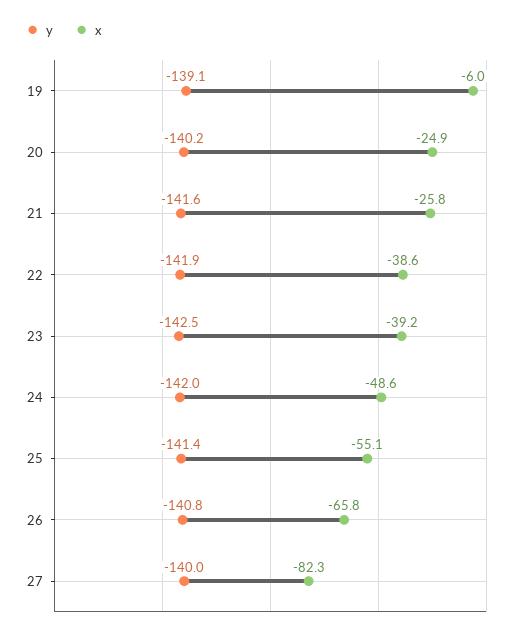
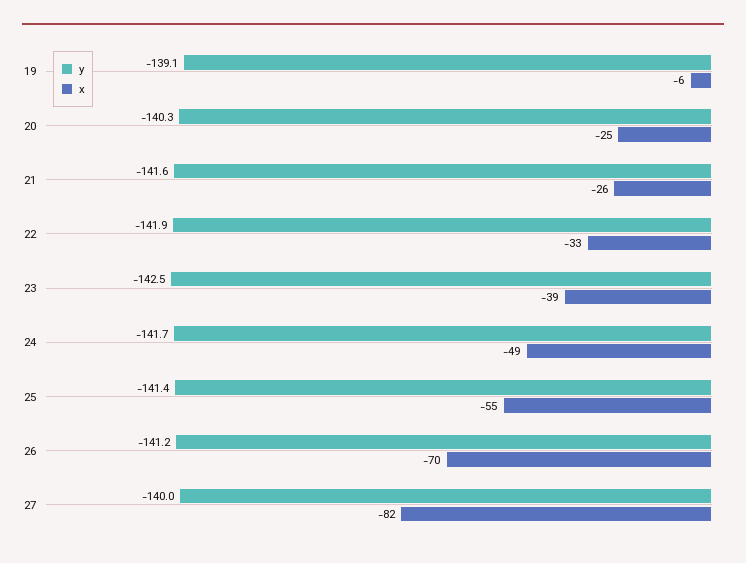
y, 20: -140.2 -> -140.3
x, 22: -38.6 -> -33
y, 24: -142 -> -141.7
y, 26: -140.8 -> -141.2
x, 26: -65.8 -> -70

